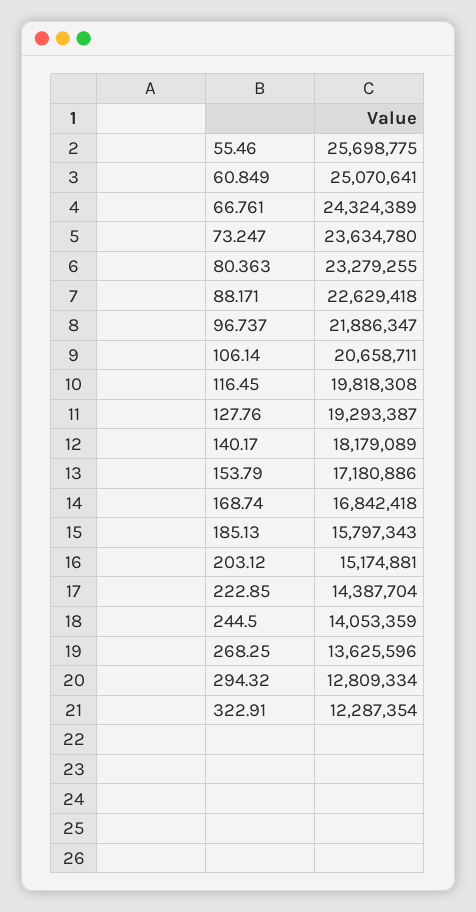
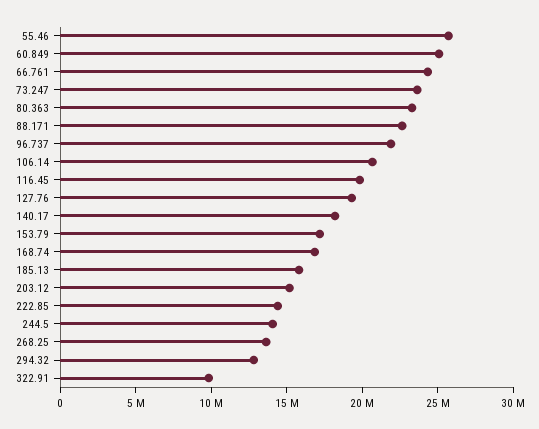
322.91: 12287354 -> 10000000

